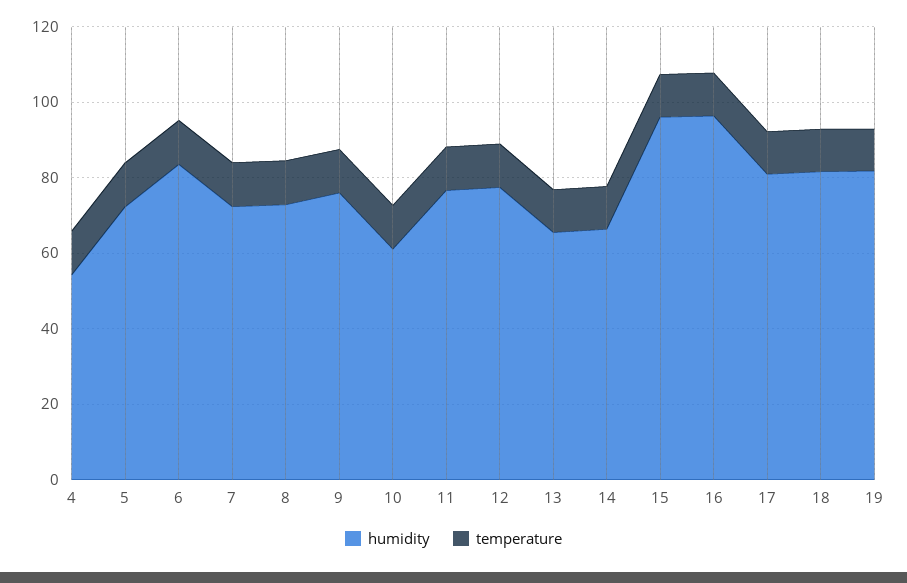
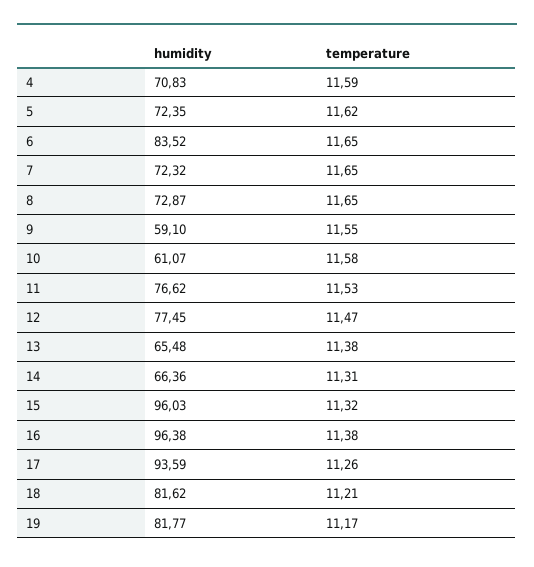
humidity, 4: 55 -> 70.83
humidity, 9: 75 -> 59.1
humidity, 17: 80 -> 93.59

